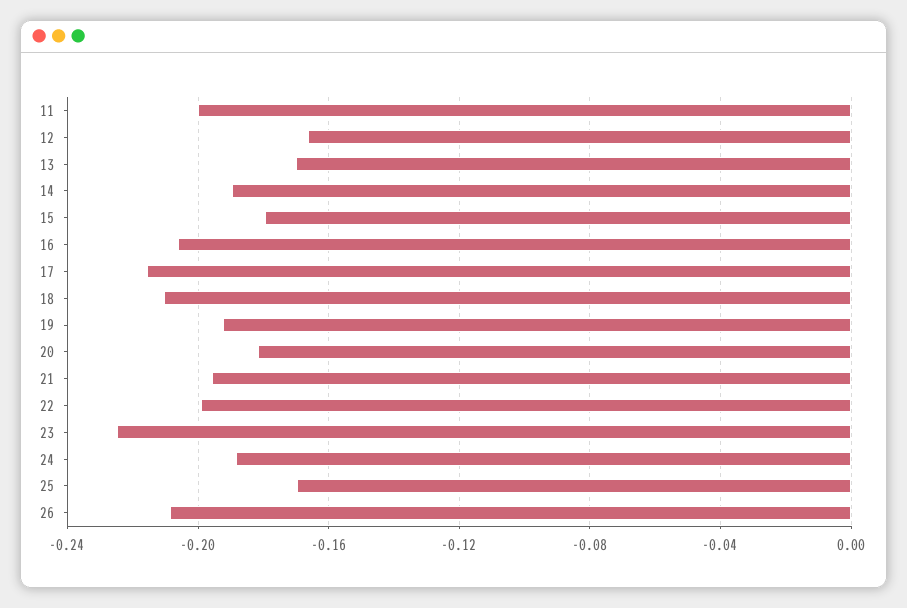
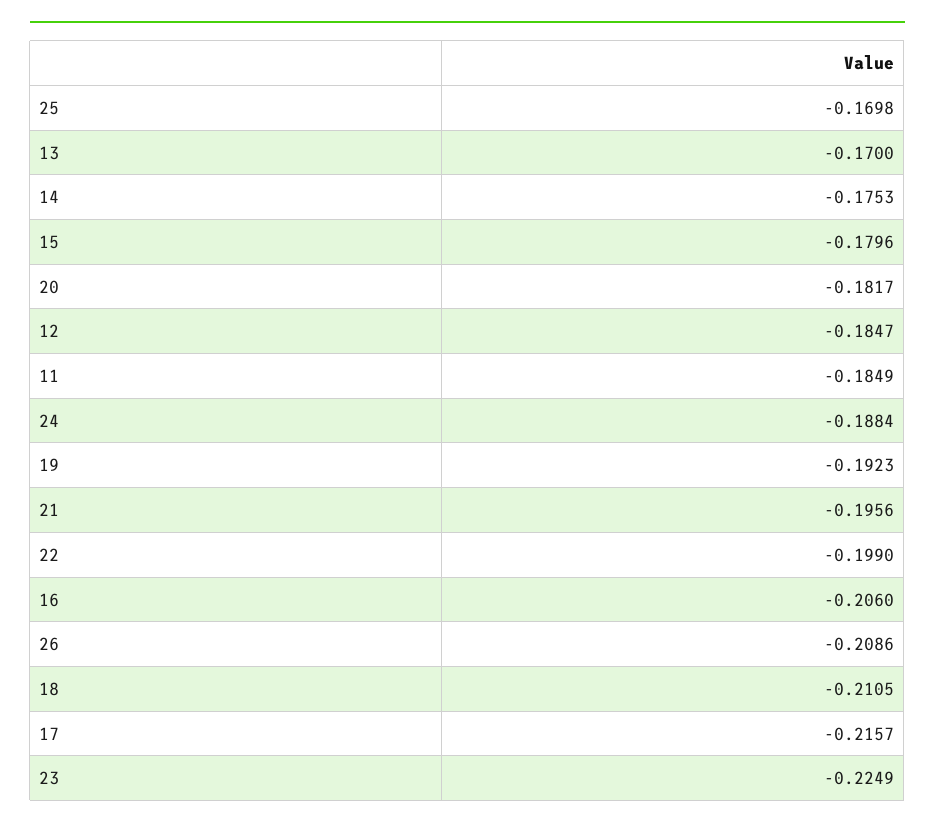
11: -0.2 -> -0.1849
12: -0.165 -> -0.1847
14: -0.19 -> -0.1753

